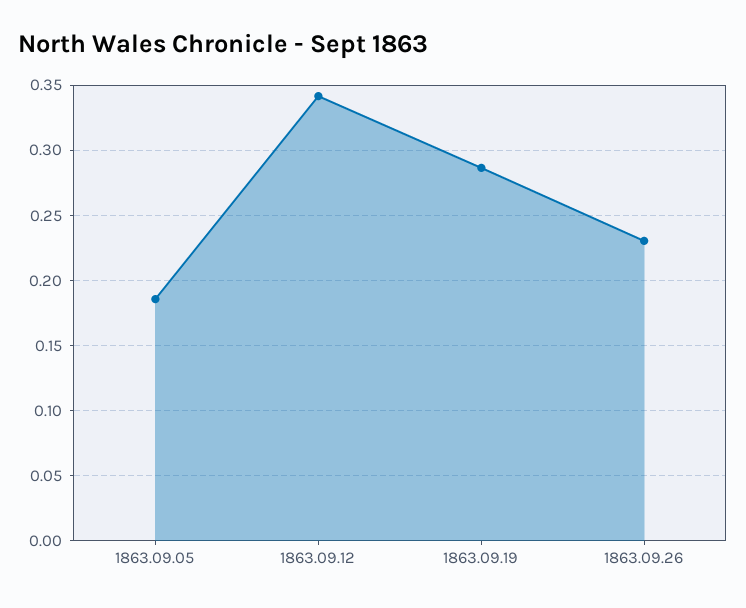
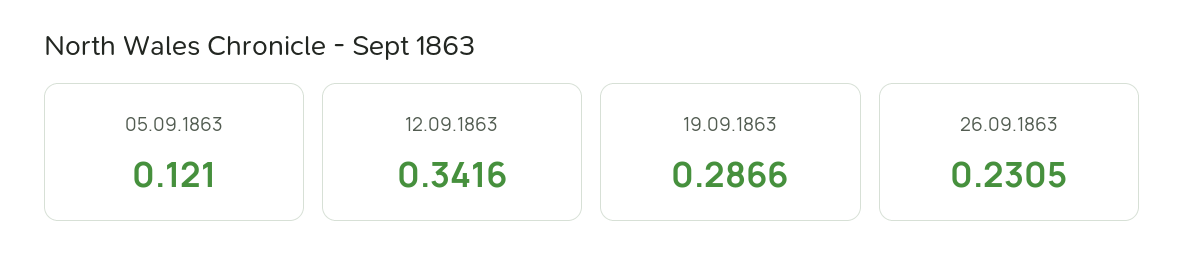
1863.09.05: 0.185 -> 0.121

